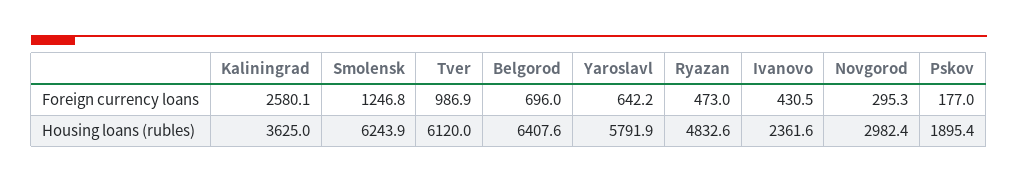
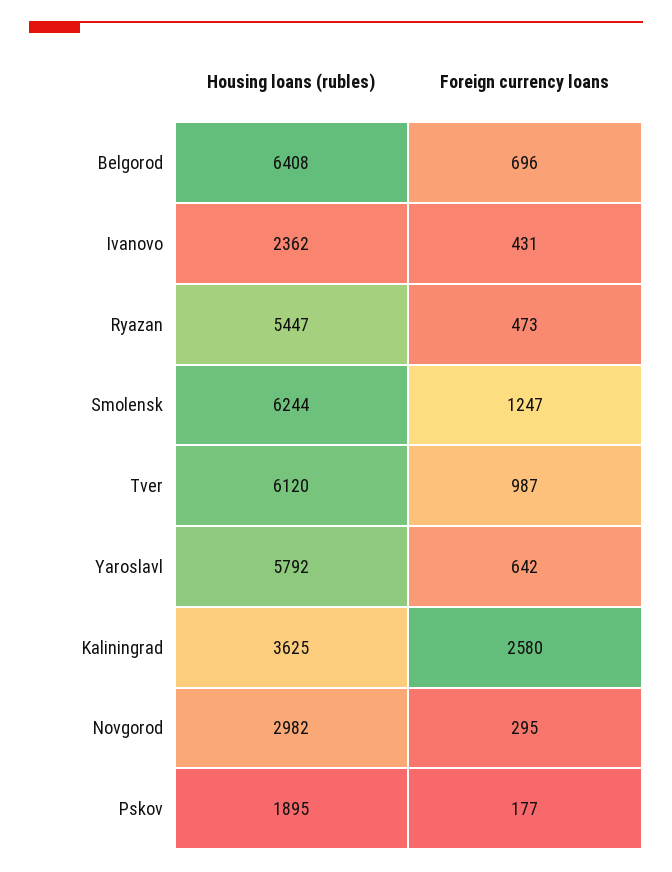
Ryazan, Housing loans (rubles): 4832.6 -> 5447

